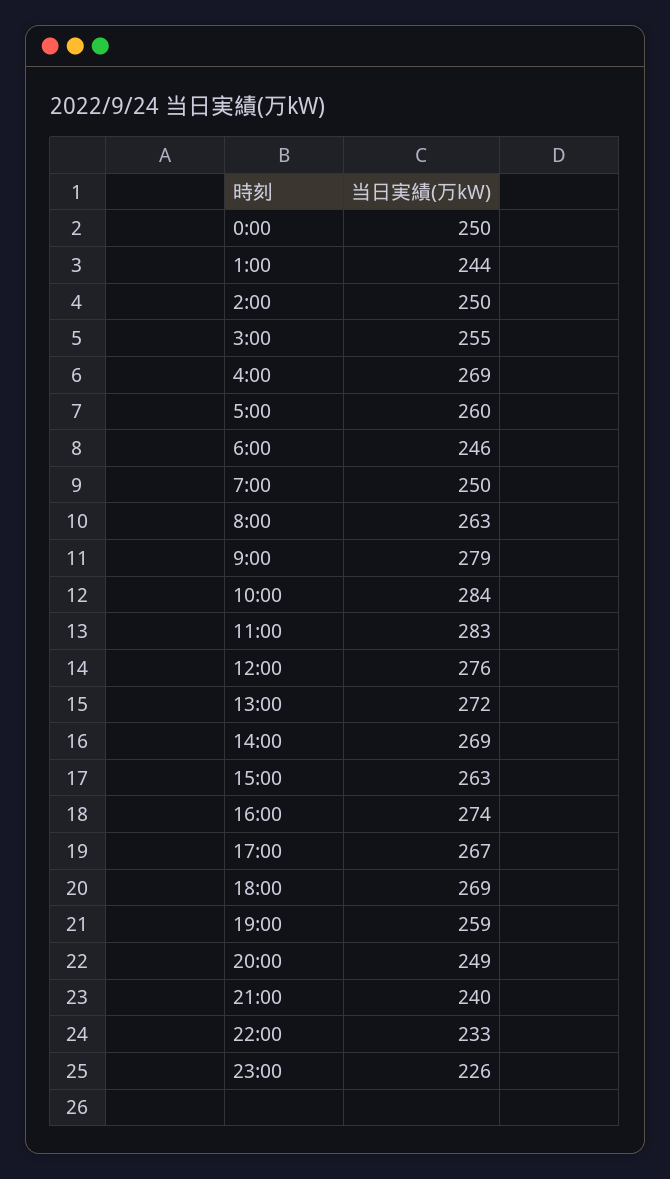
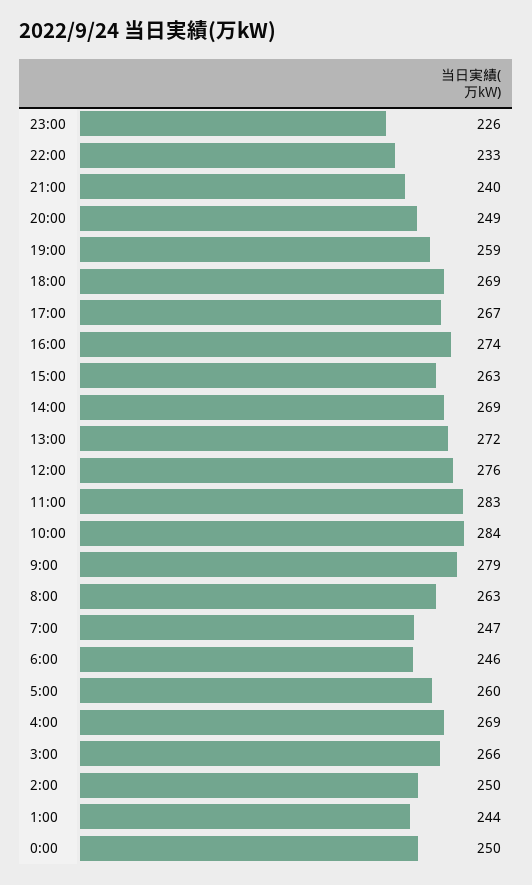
3:00: 255 -> 266
7:00: 250 -> 247

